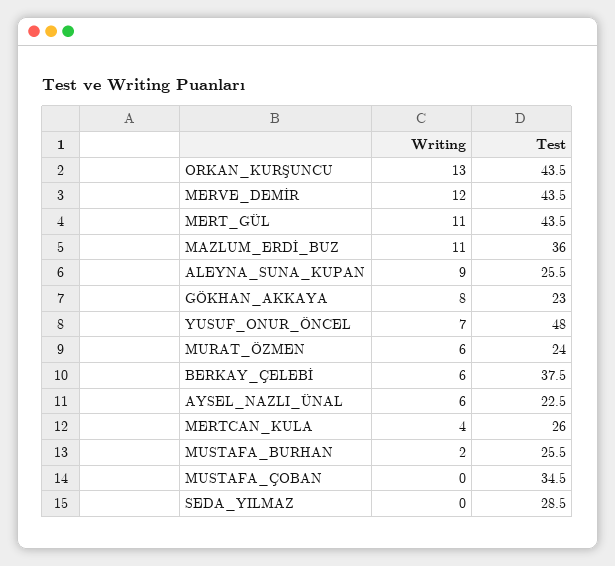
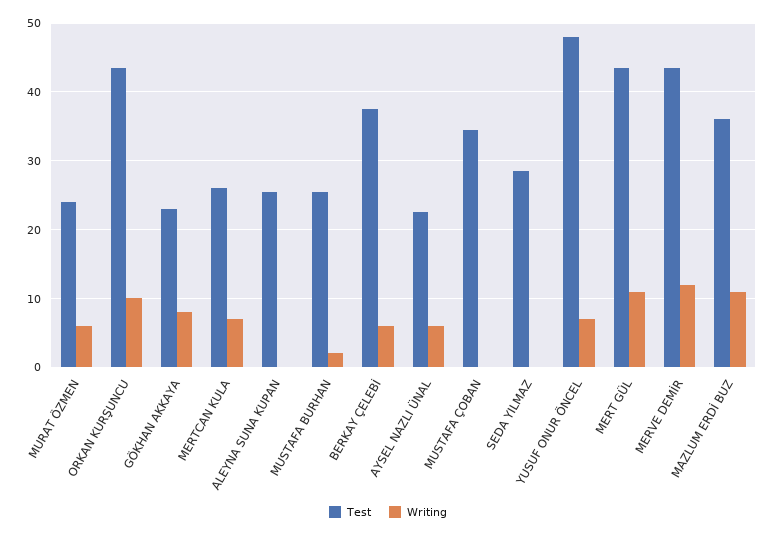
Writing, ORKAN_KURŞUNCU: 13 -> 10
Writing, ALEYNA_SUNA_KUPAN: 9 -> 0
Writing, MERTCAN_KULA: 4 -> 7

